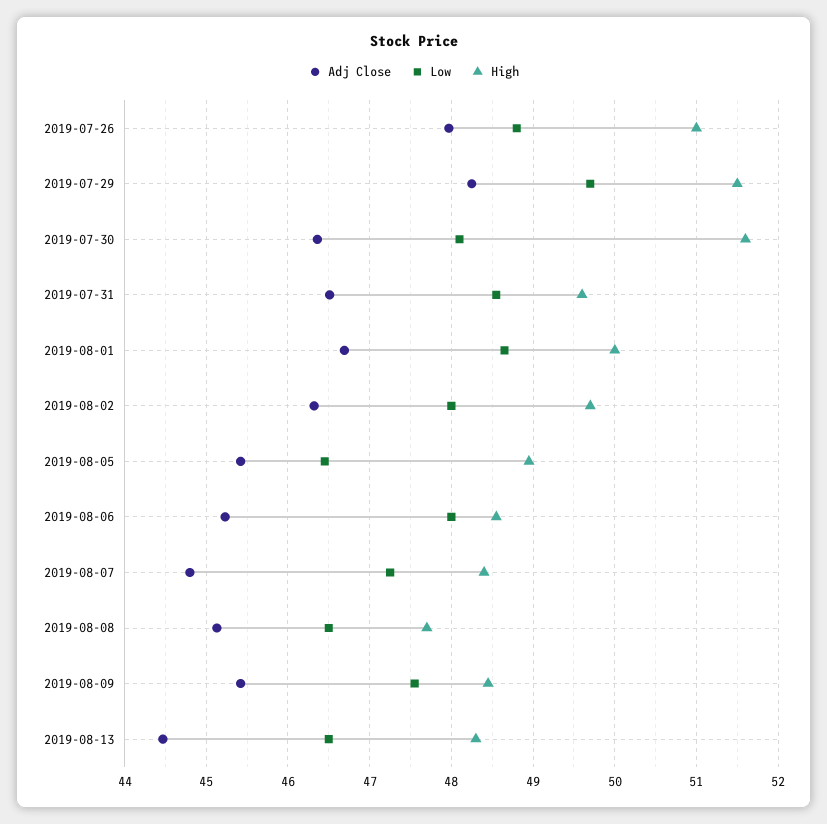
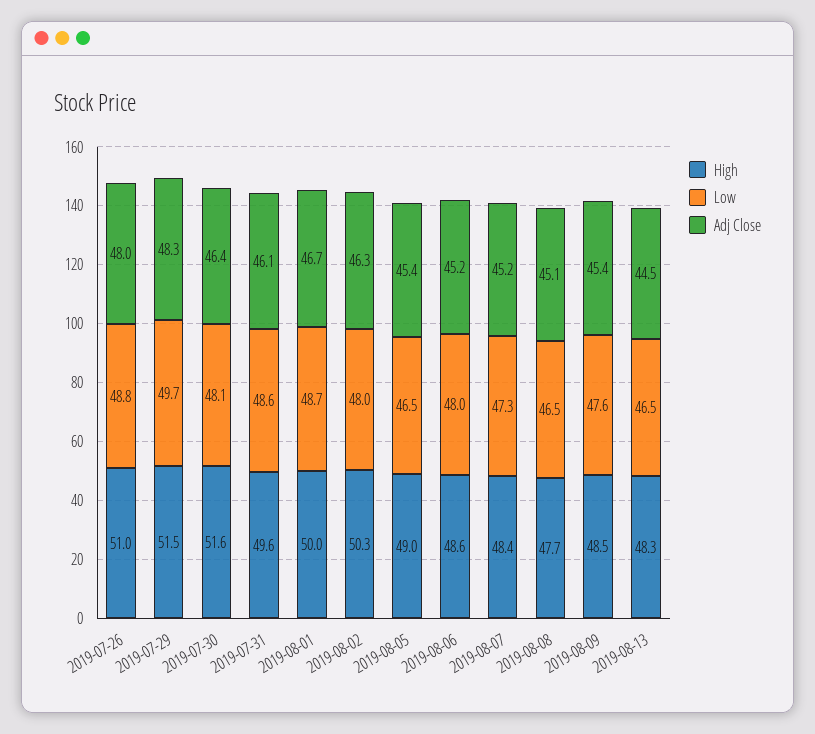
Adj Close, 2019-07-31: 46.5 -> 46.1
High, 2019-08-02: 49.7 -> 50.3
Adj Close, 2019-08-07: 44.8 -> 45.2

